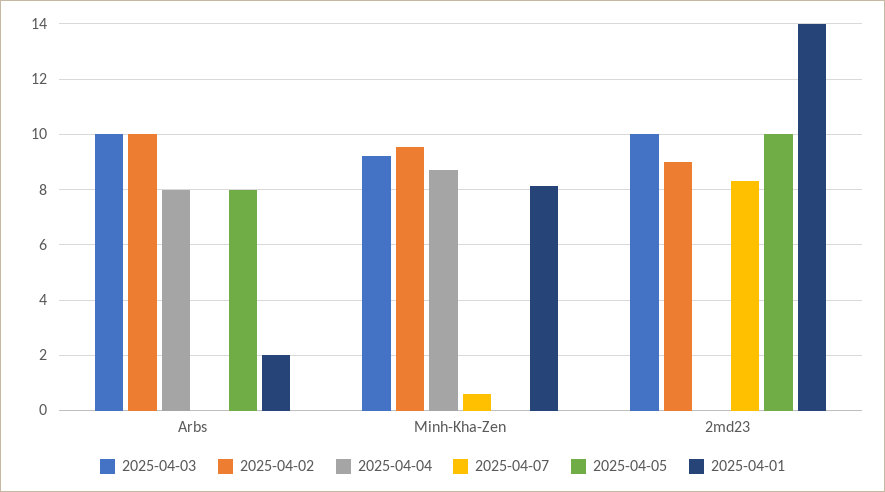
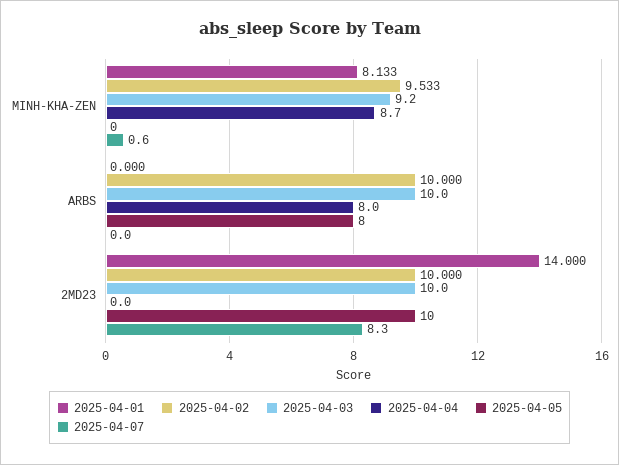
2025-04-01, Arbs: 2 -> 0
2025-04-02, 2md23: 9 -> 10

